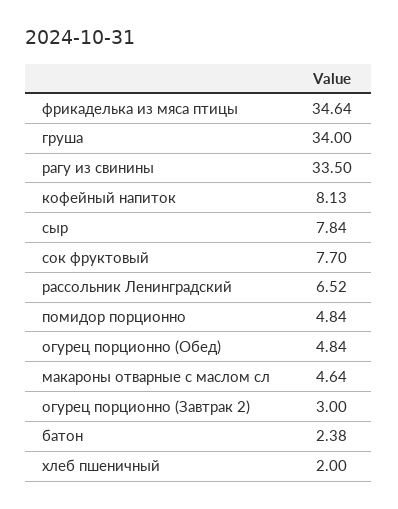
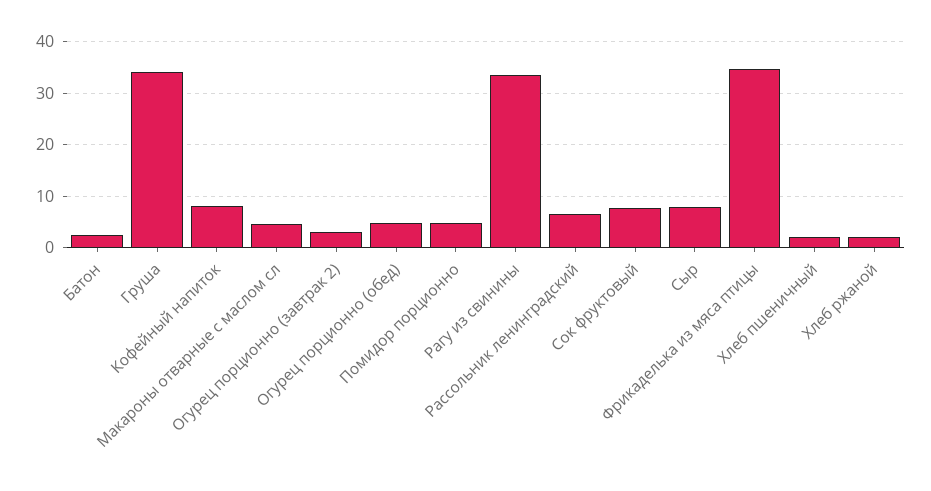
Хлеб ржаной: none -> 2

